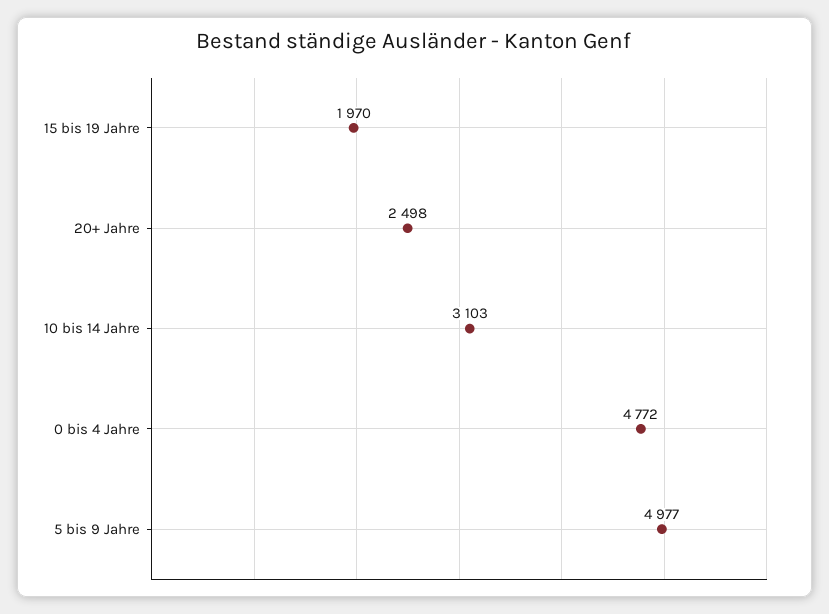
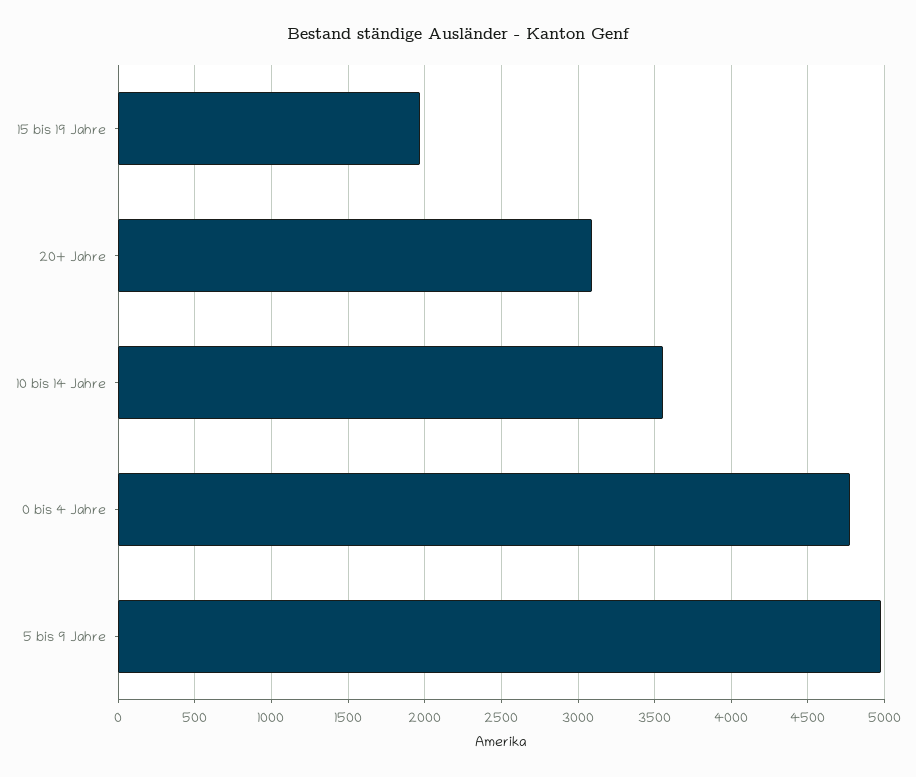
20+ Jahre: 2498 -> 3100
10 bis 14 Jahre: 3103 -> 3550

